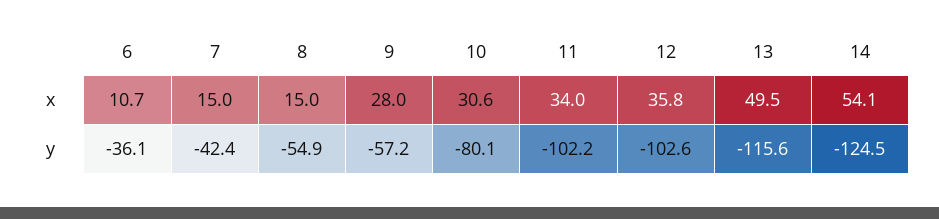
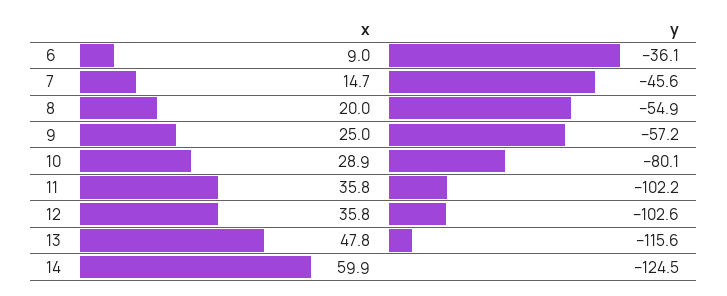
6, x: 10.7 -> 9
7, x: 15 -> 14.7
8, x: 15 -> 20
9, x: 28 -> 25
10, x: 30.6 -> 28.9
11, x: 34 -> 35.8
13, x: 49.5 -> 47.8
14, x: 54.1 -> 59.9
7, y: -42.4 -> -45.6

